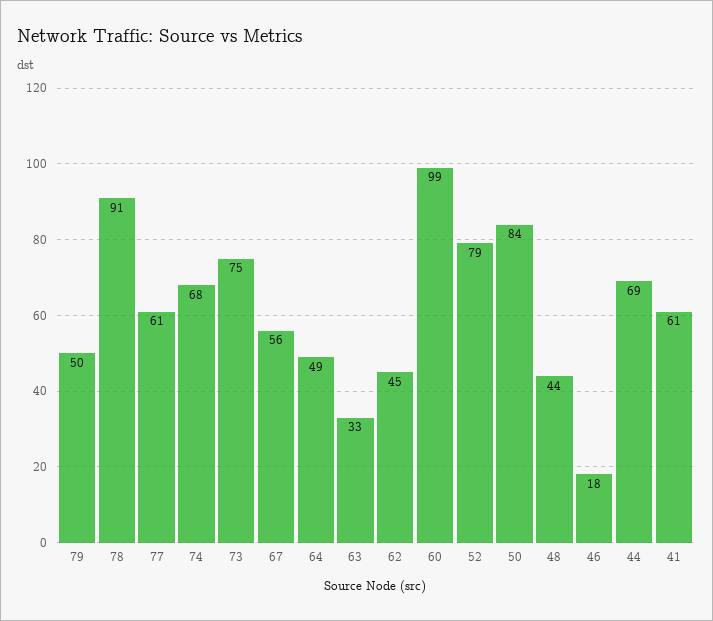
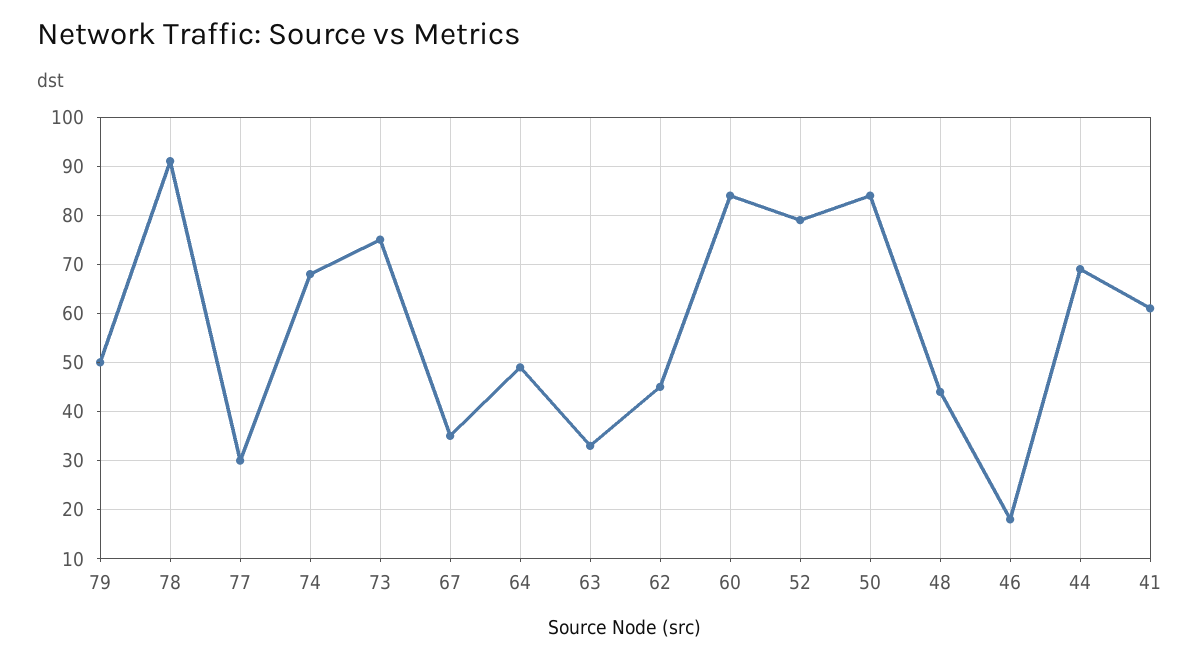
77: 61 -> 30
67: 56 -> 35
60: 99 -> 85

